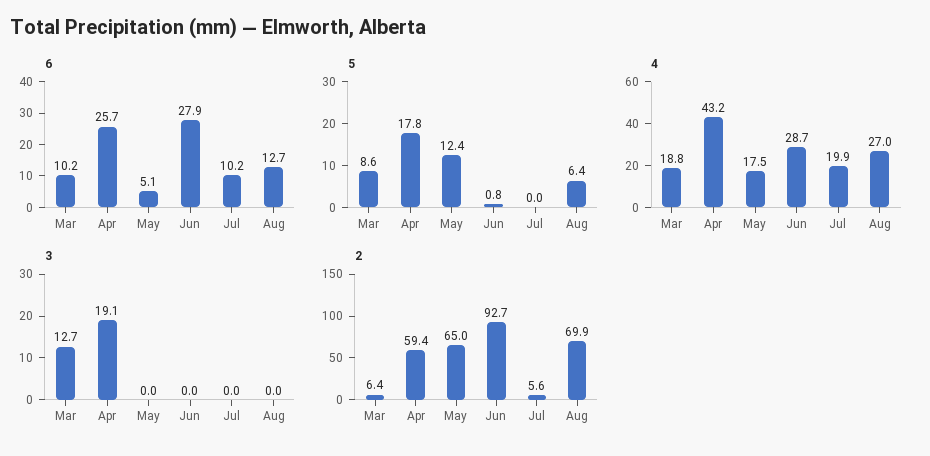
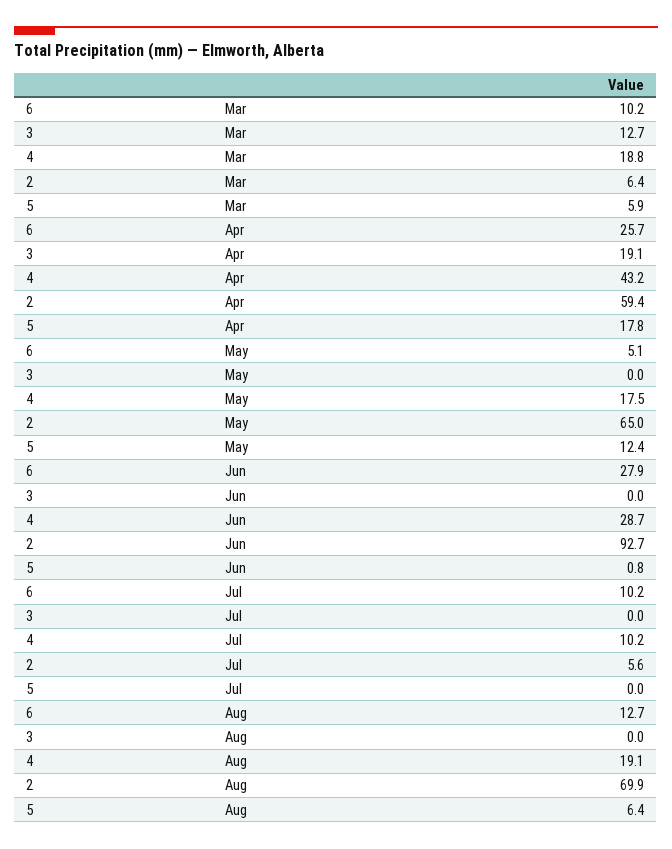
5, Mar: 8.6 -> 5.9
4, Jul: 19.9 -> 10.2
4, Aug: 27 -> 19.1

